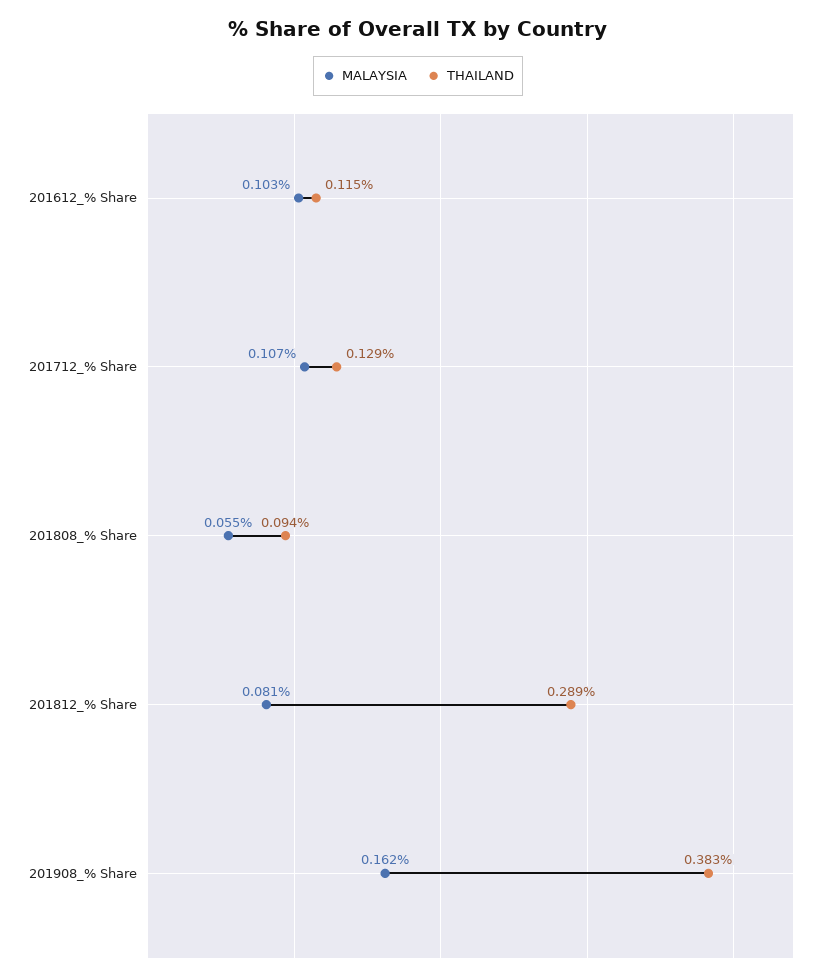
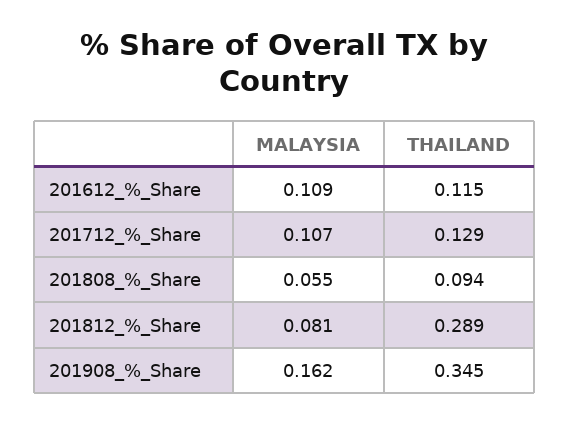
MALAYSIA, 201612_% Share: 0.103 -> 0.109
THAILAND, 201908_% Share: 0.383 -> 0.345

